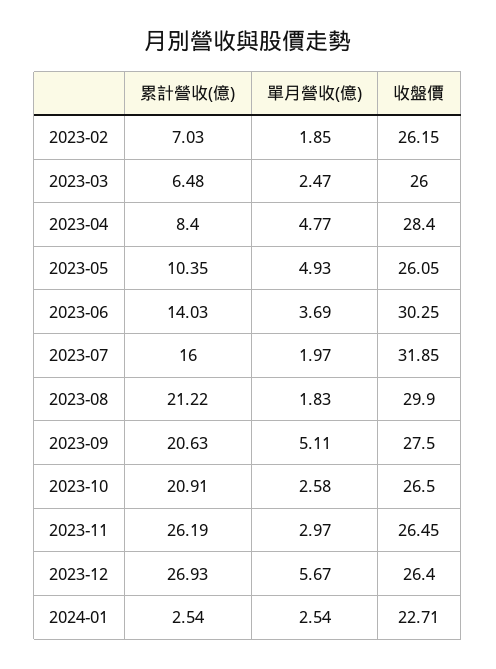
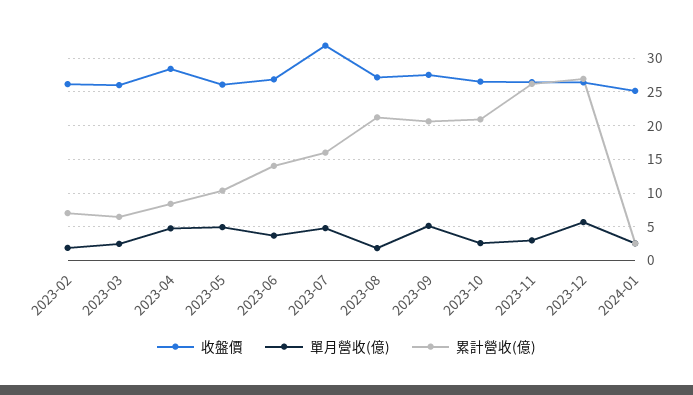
收盤價, 2023-06: 30.25 -> 27
單月營收(億), 2023-07: 1.97 -> 5
收盤價, 2023-08: 29.9 -> 27
收盤價, 2024-01: 22.71 -> 25

